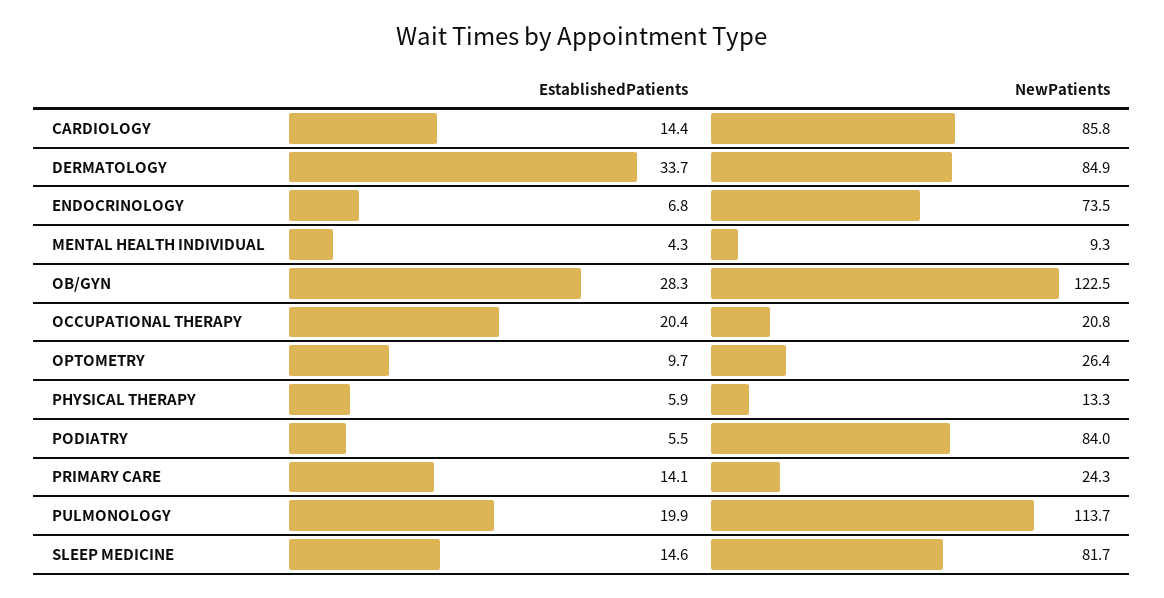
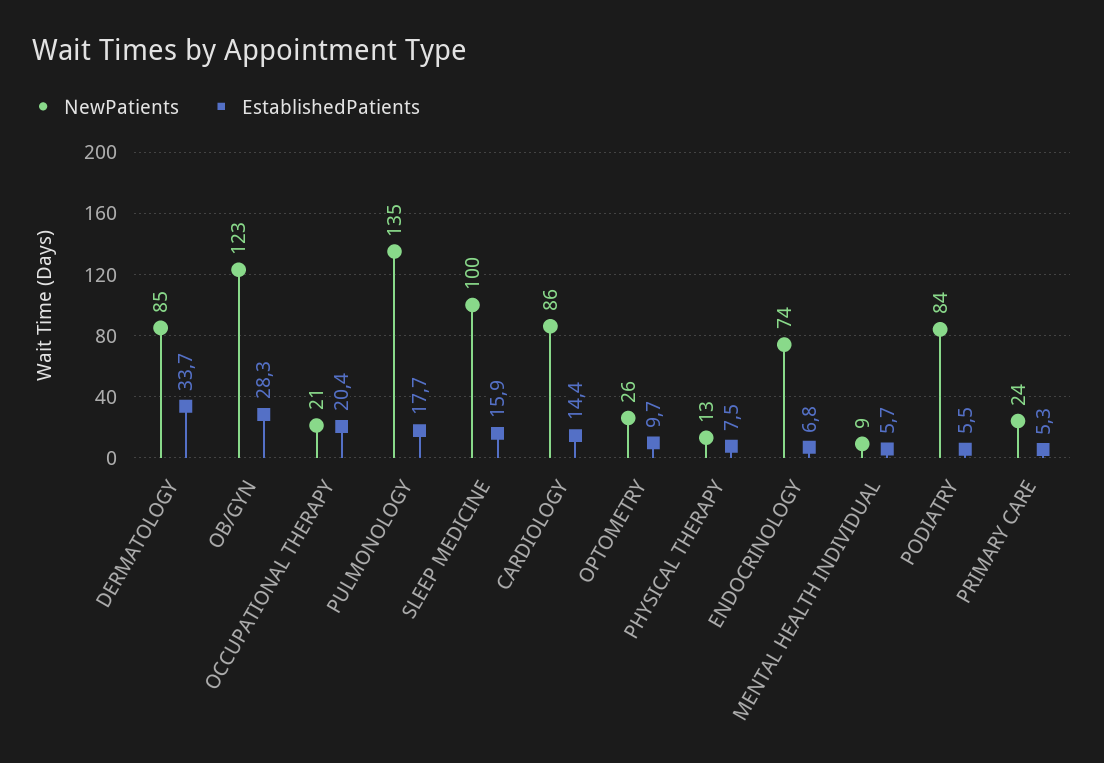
EstablishedPatients, MENTAL HEALTH INDIVIDUAL: 4.3 -> 5.7
EstablishedPatients, PHYSICAL THERAPY: 5.9 -> 7.5
EstablishedPatients, PRIMARY CARE: 14.1 -> 5.3
EstablishedPatients, PULMONOLOGY: 19.9 -> 17.7
NewPatients, PULMONOLOGY: 113.7 -> 135
EstablishedPatients, SLEEP MEDICINE: 14.6 -> 15.9
NewPatients, SLEEP MEDICINE: 81.7 -> 100

